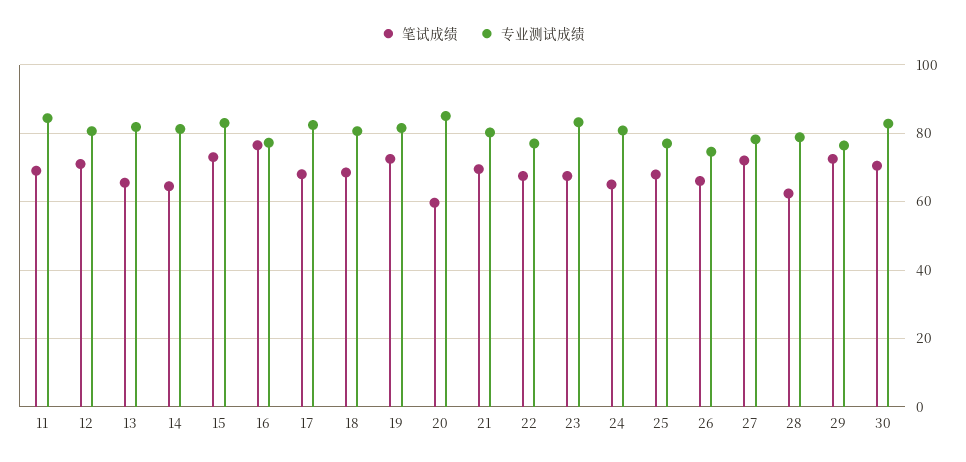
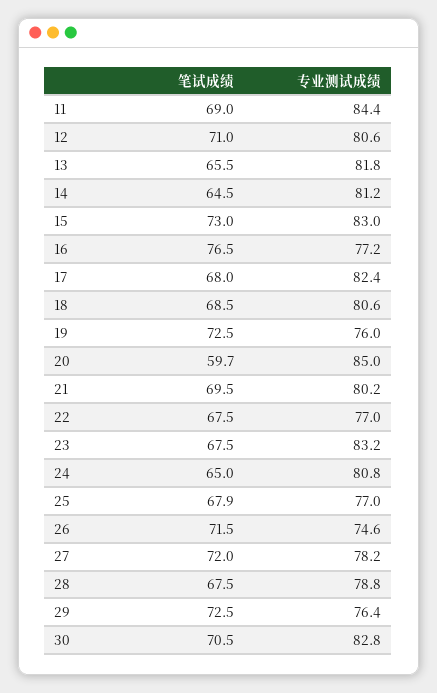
专业测试成绩, 19: 82 -> 76
笔试成绩, 26: 66 -> 71.5
笔试成绩, 28: 62 -> 67.5

